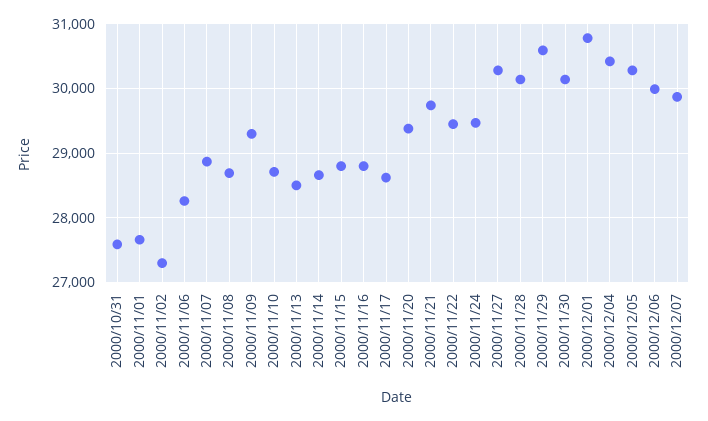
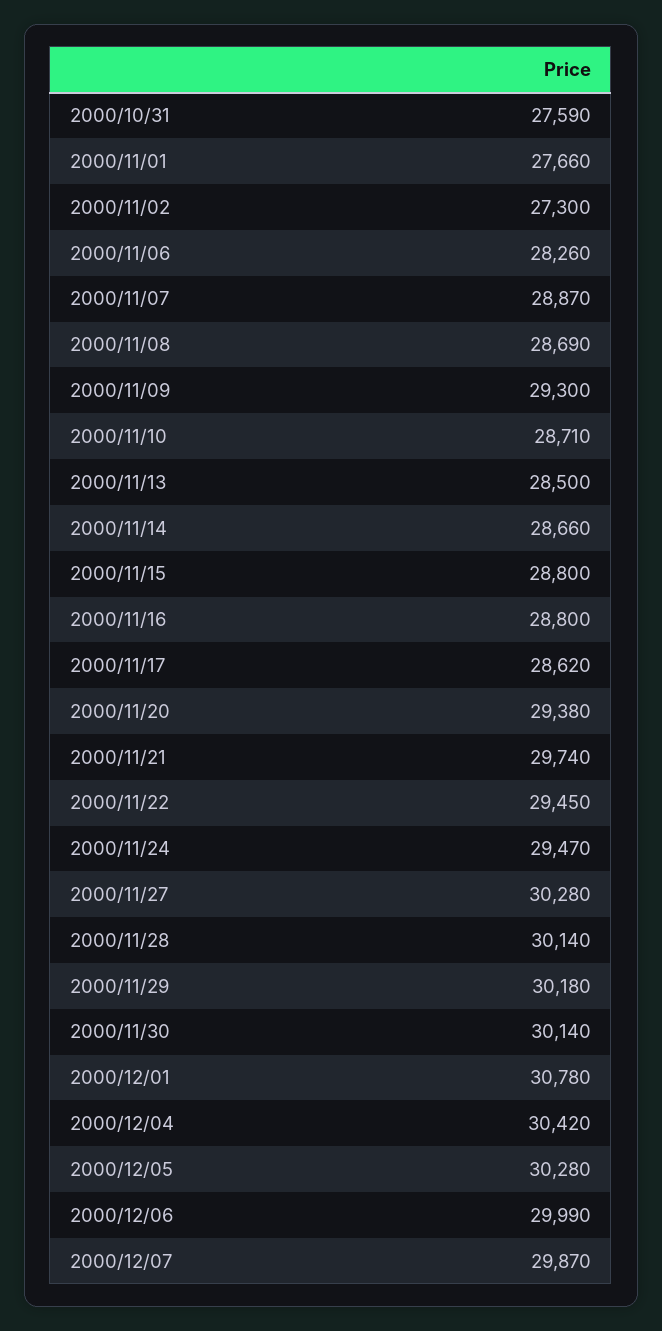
2000/11/29: 30600 -> 30180

